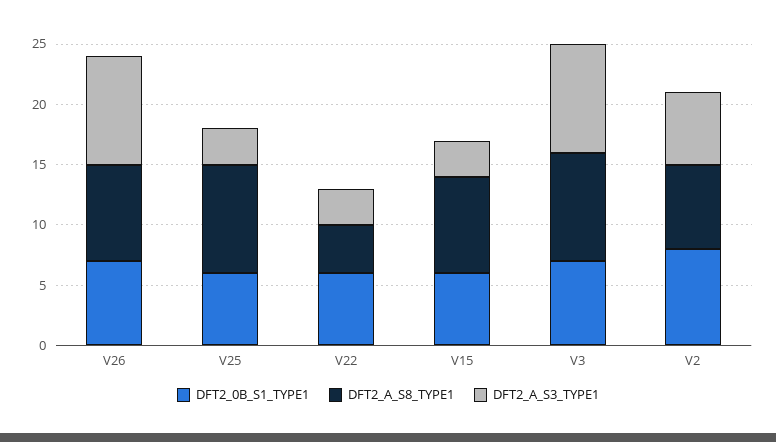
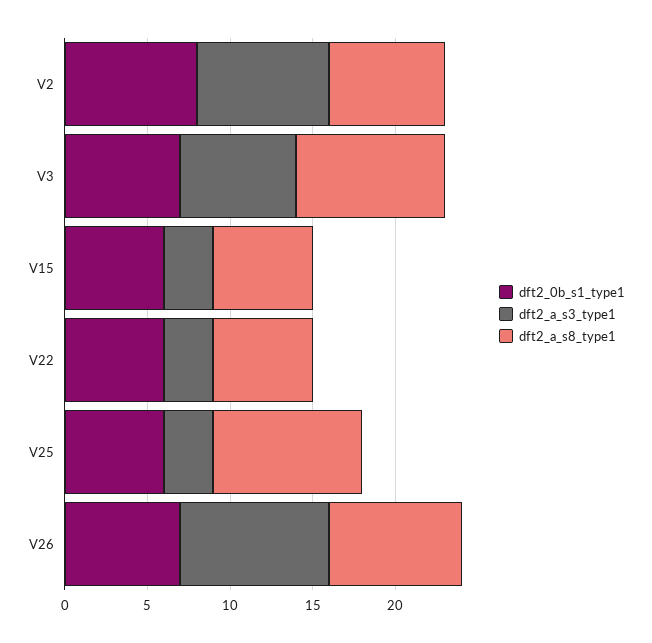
DFT2_A_S8_TYPE1, V22: 4 -> 6
DFT2_A_S8_TYPE1, V15: 8 -> 6
DFT2_A_S3_TYPE1, V3: 9 -> 7
DFT2_A_S3_TYPE1, V2: 6 -> 8

